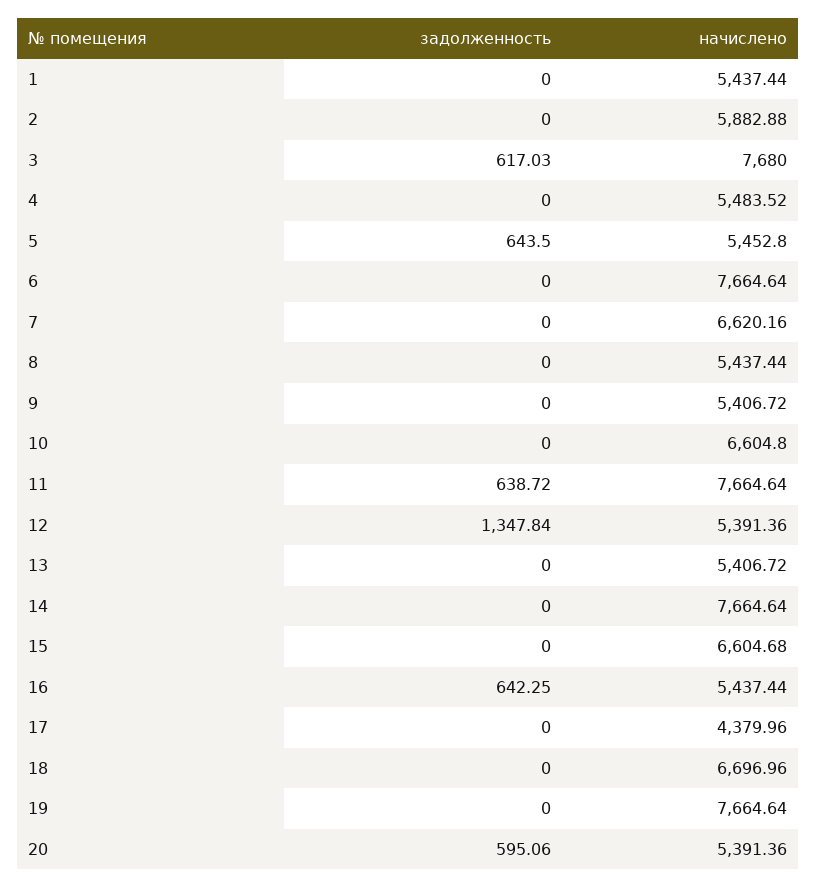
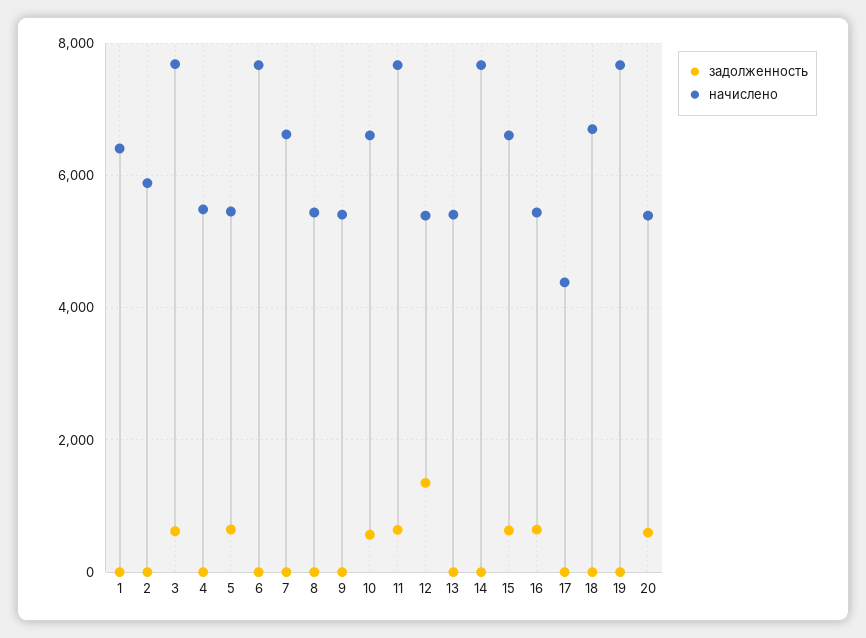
начислено, 1: 5437.44 -> 6400
задолженность, 10: 0 -> 600
задолженность, 15: 0 -> 600

